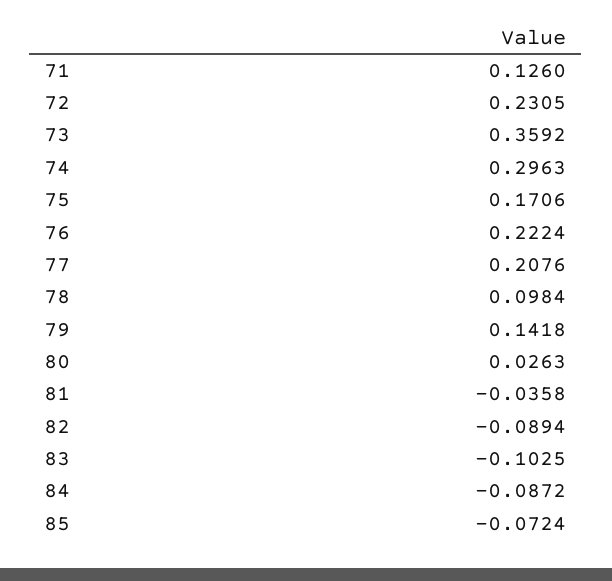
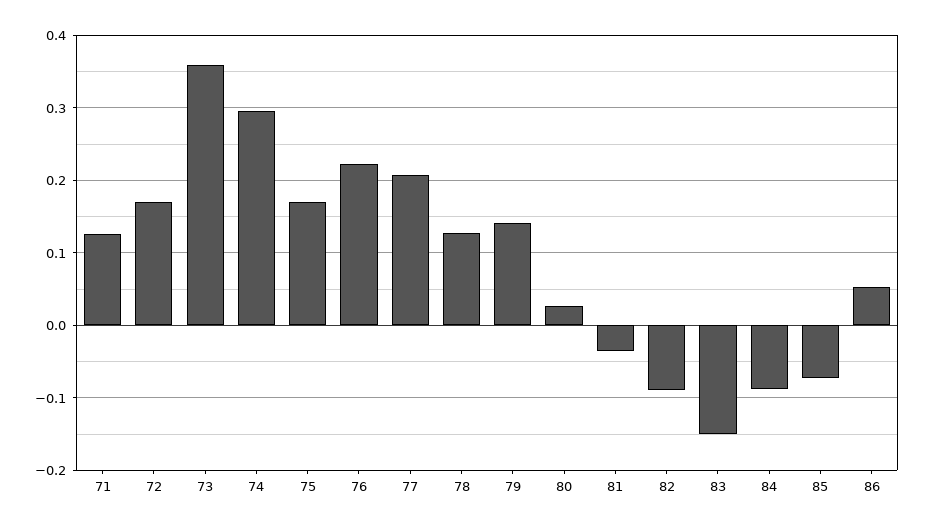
72: 0.2305 -> 0.17
78: 0.0984 -> 0.13
83: -0.1025 -> -0.15
86: none -> 0.05

